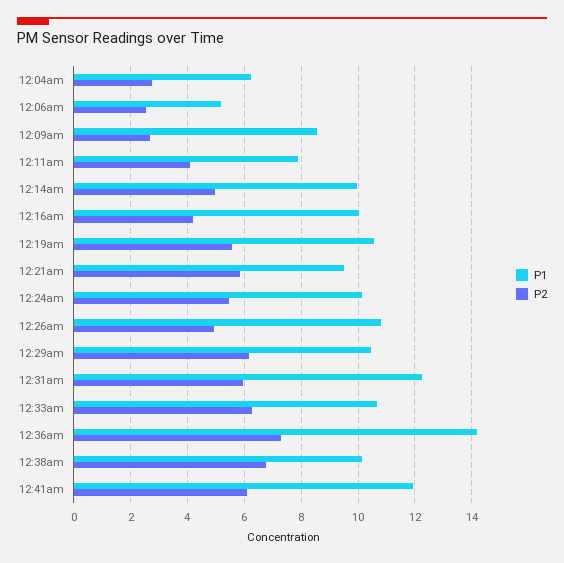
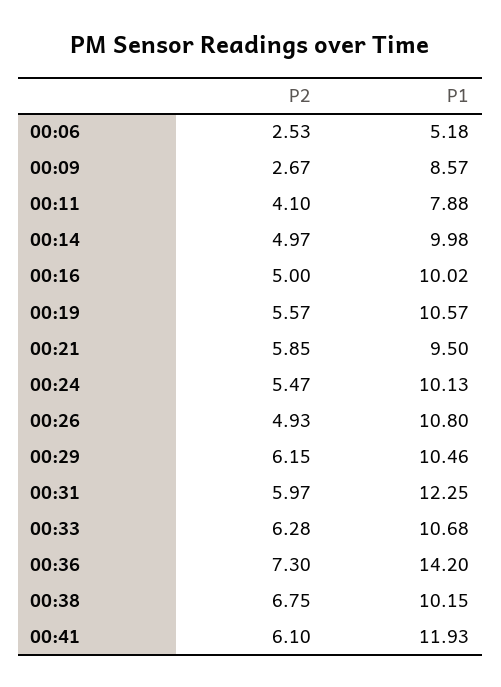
P1, 12:04am: 6.25 -> none
P2, 12:04am: 2.75 -> none
P2, 12:16am: 4.25 -> 5

